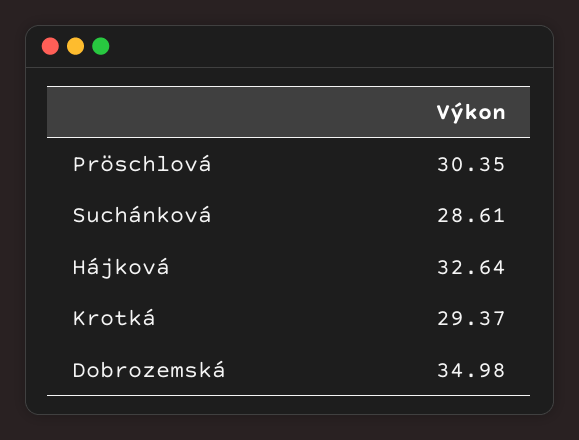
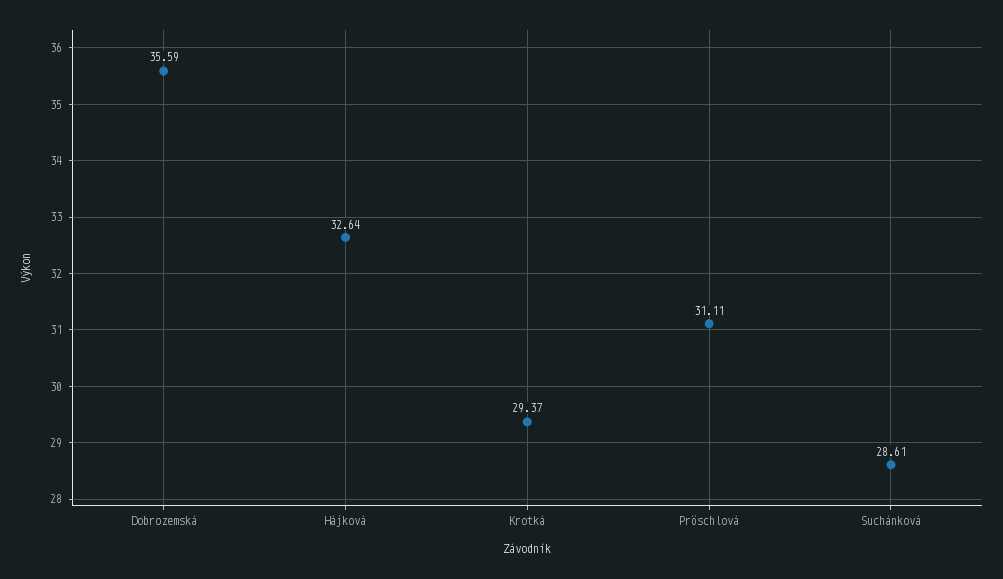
Pröschlová: 30.35 -> 31.11
Dobrozemská: 34.98 -> 35.59

